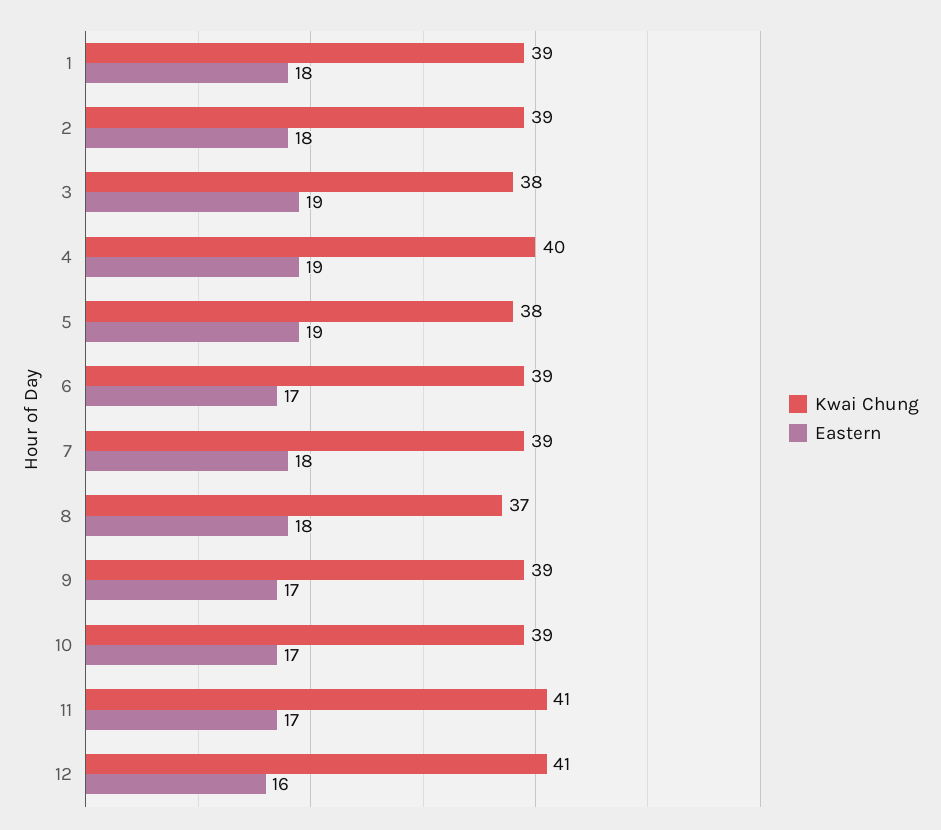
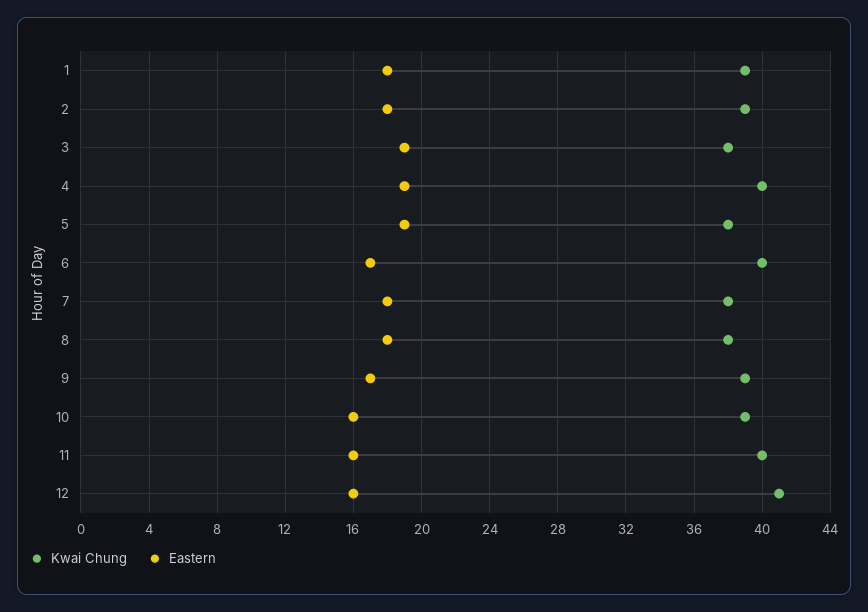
Kwai Chung, 6: 39 -> 40
Kwai Chung, 7: 39 -> 38
Kwai Chung, 8: 37 -> 38
Eastern, 10: 17 -> 16
Kwai Chung, 11: 41 -> 40
Eastern, 11: 17 -> 16

